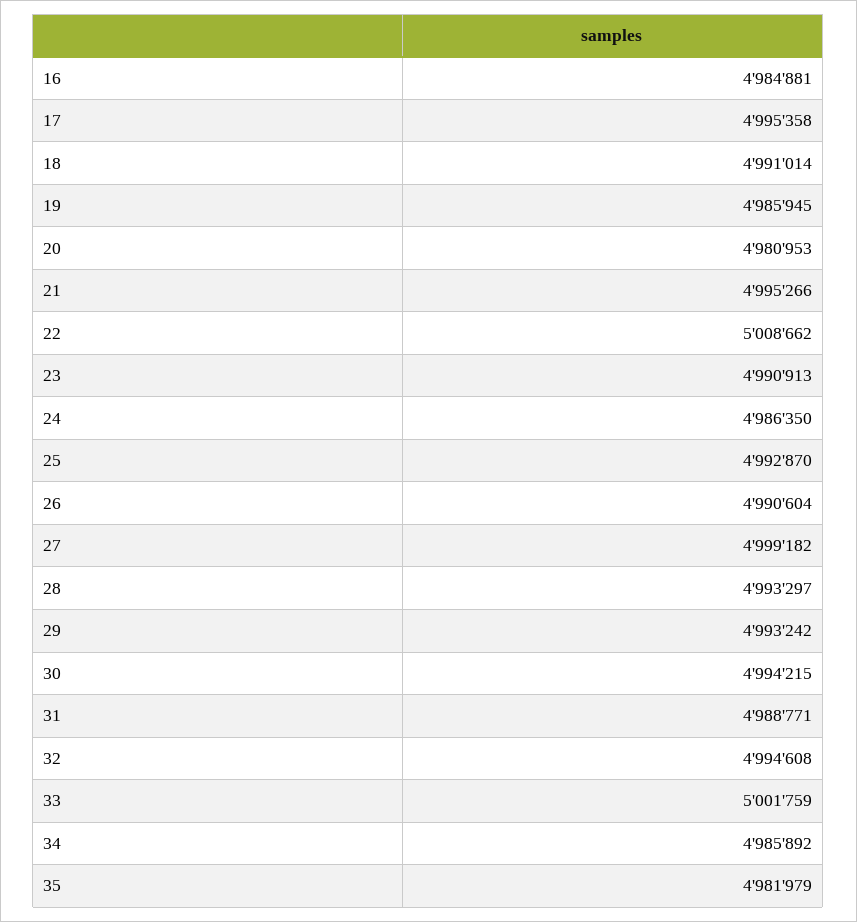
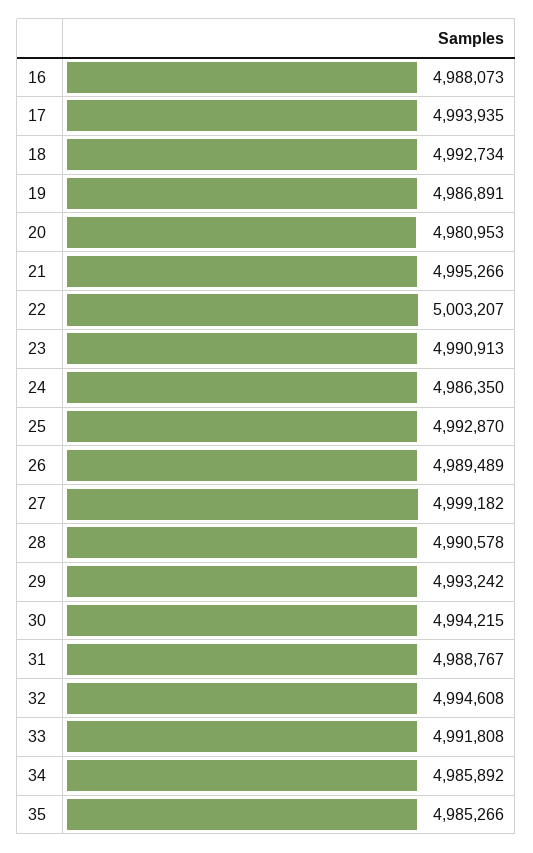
16: 4984881 -> 4988073
17: 4995358 -> 4993935
18: 4991014 -> 4992734
19: 4985945 -> 4986891
22: 5008662 -> 5003207
26: 4990604 -> 4989489
28: 4993297 -> 4990578
31: 4988771 -> 4988767
33: 5001759 -> 4991808
35: 4981979 -> 4985266

